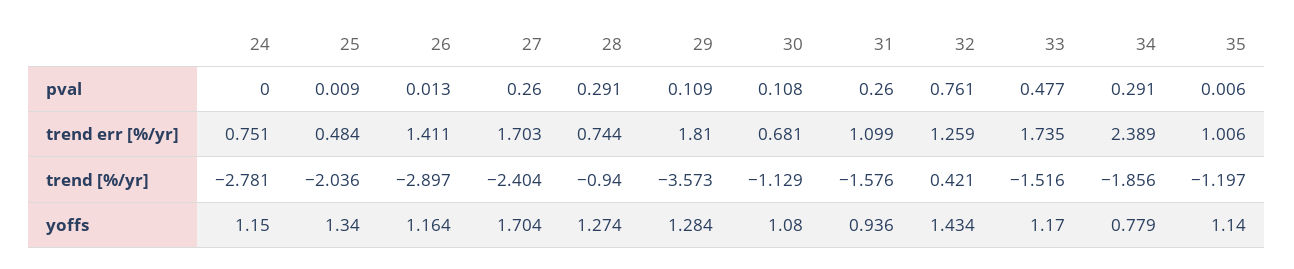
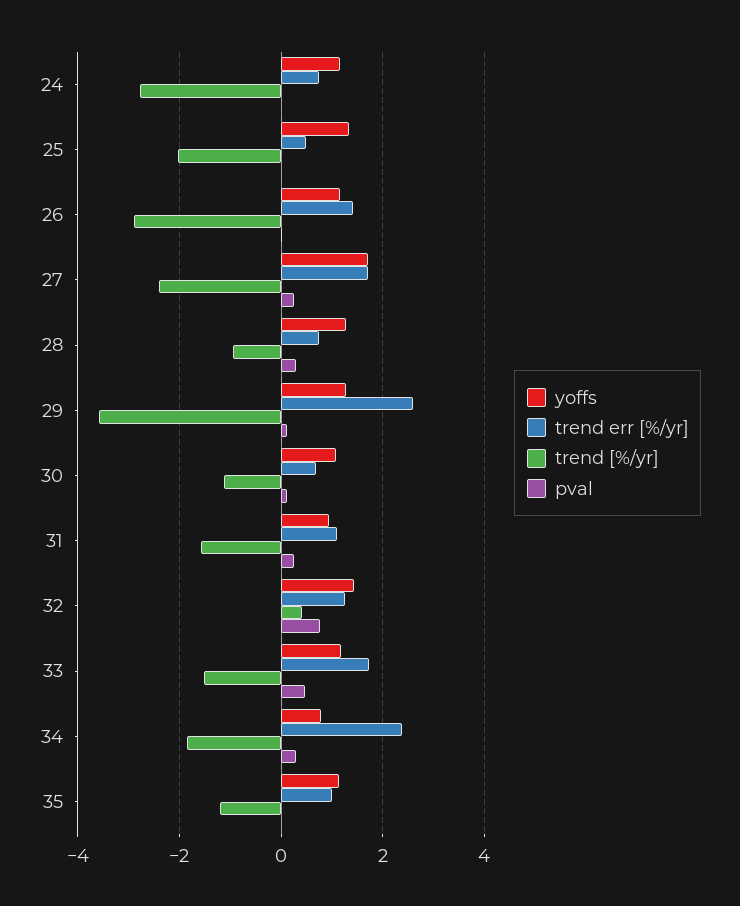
trend err [%/yr], 29: 1.81 -> 2.6

